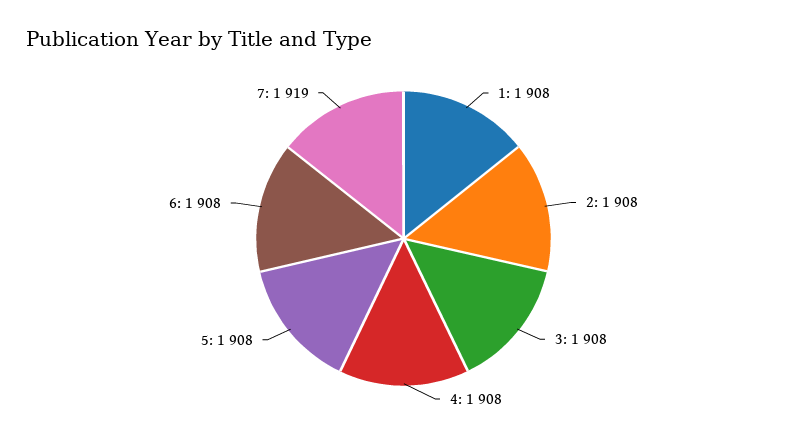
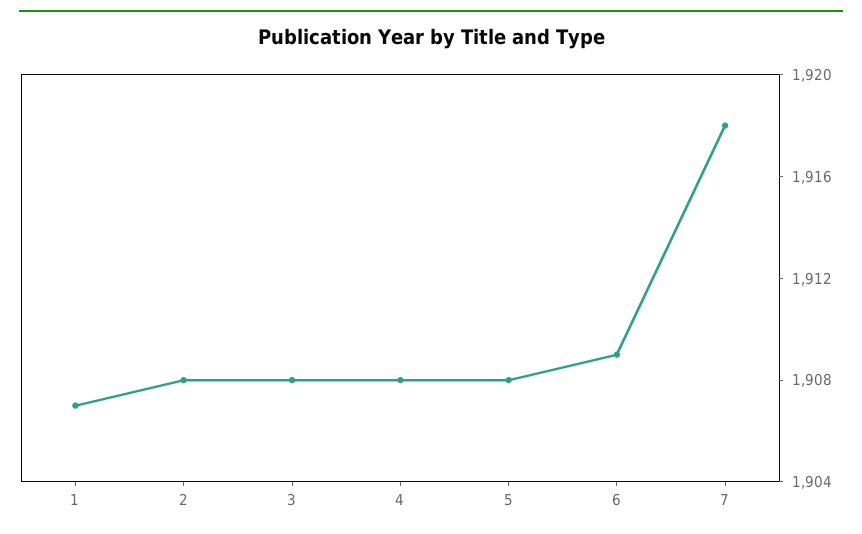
1: 1908 -> 1907
6: 1908 -> 1909
7: 1919 -> 1918

